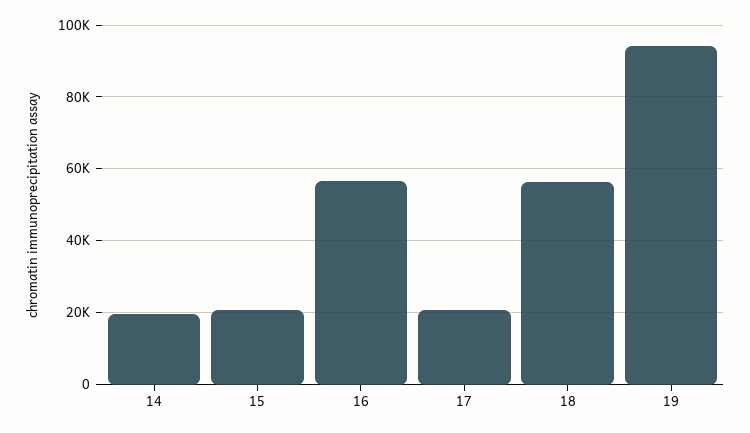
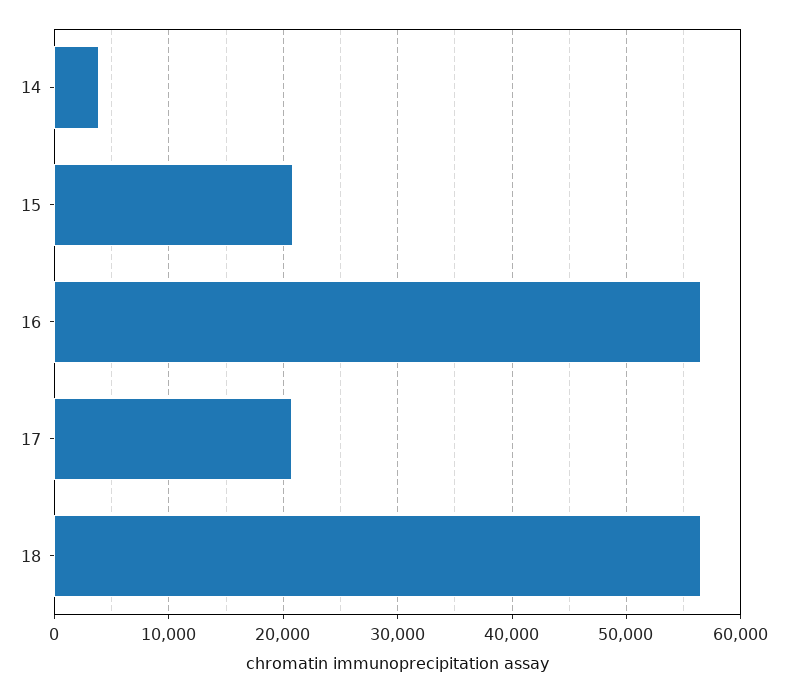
14: 20000 -> 4000
19: 94000 -> none

